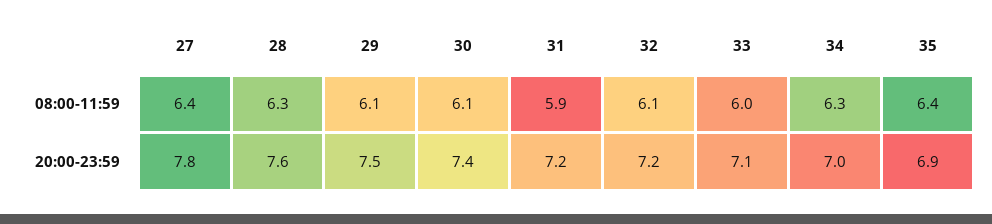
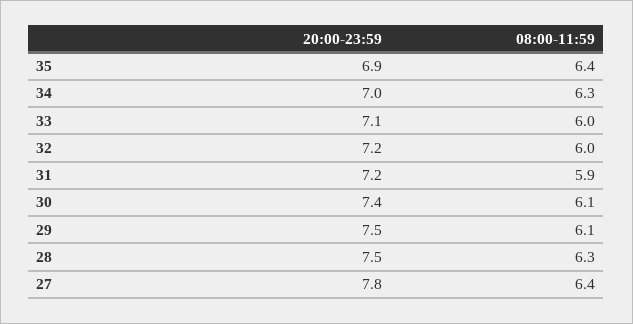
32, 08:00-11:59: 6.1 -> 6
28, 20:00-23:59: 7.6 -> 7.5

